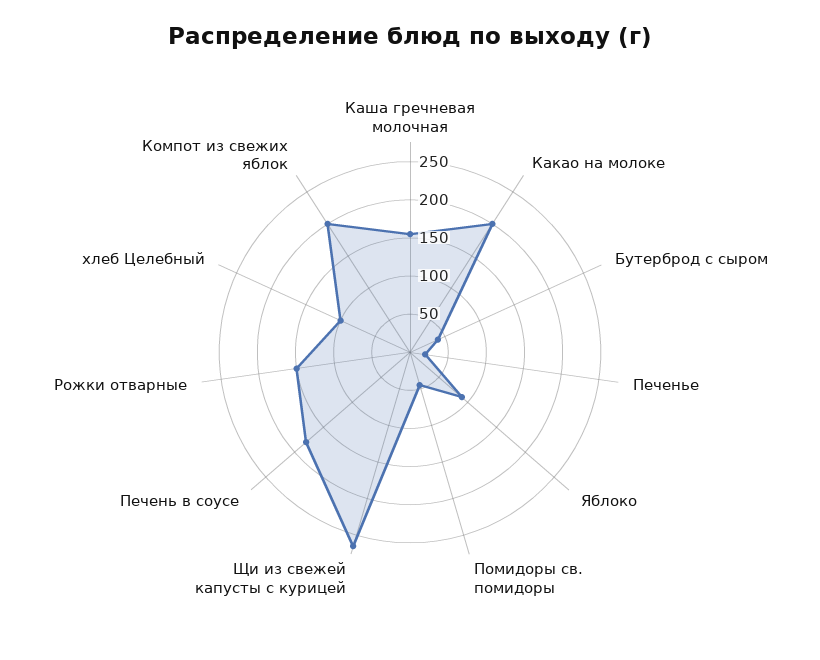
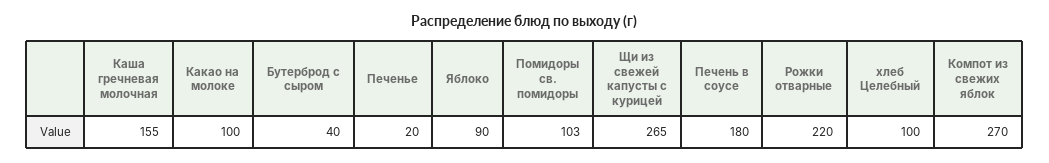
Какао на молоке: 200 -> 100
Помидоры св. помидоры: 50 -> 103
Рожки отварные: 150 -> 220
Компот из свежих яблок: 200 -> 270

